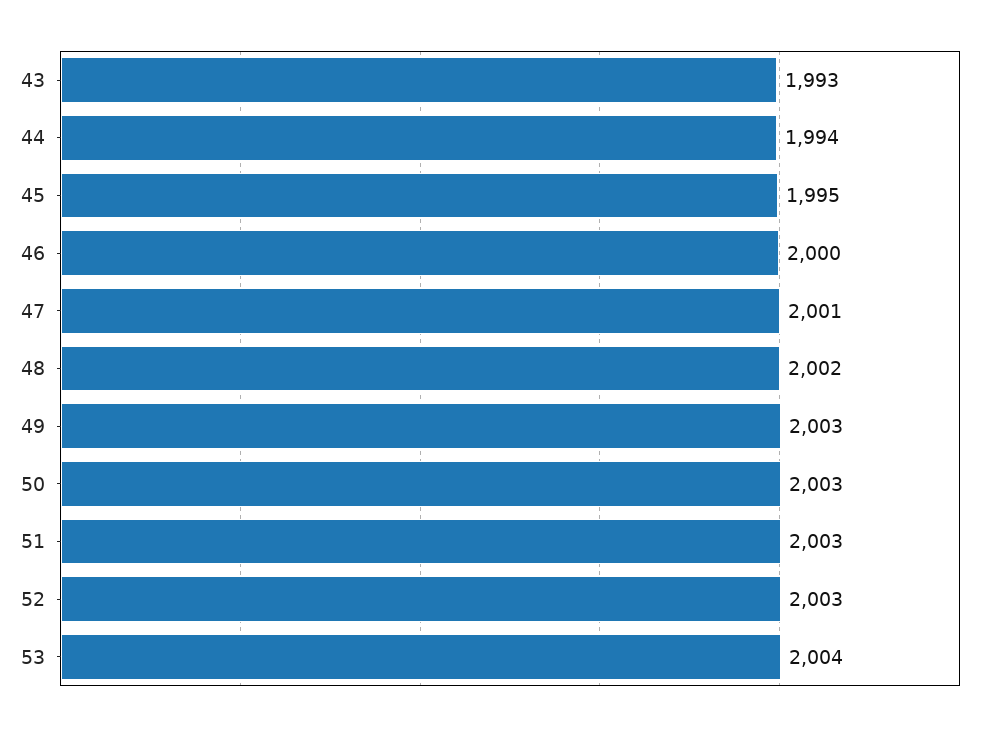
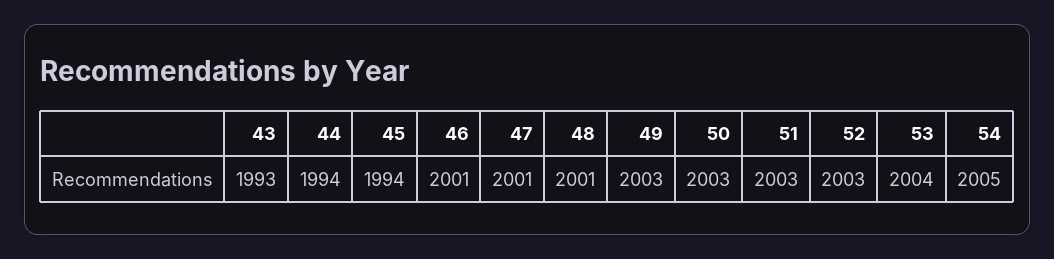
45: 1995 -> 1994
46: 2000 -> 2001
48: 2002 -> 2001
54: none -> 2005

